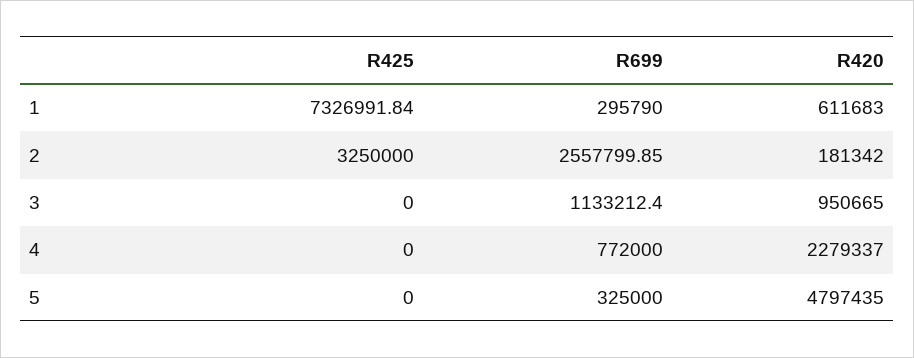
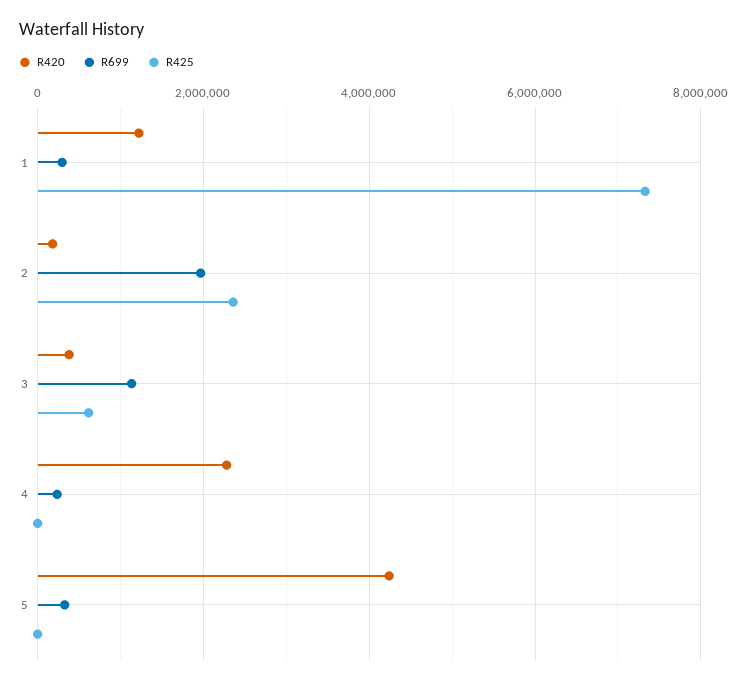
R420, 1: 611683 -> 1200000
R425, 2: 3250000 -> 2400000
R699, 2: 2557799.85 -> 2000000
R425, 3: 0 -> 600000
R420, 3: 950665 -> 400000
R699, 4: 772000 -> 200000
R420, 5: 4797435 -> 4200000

